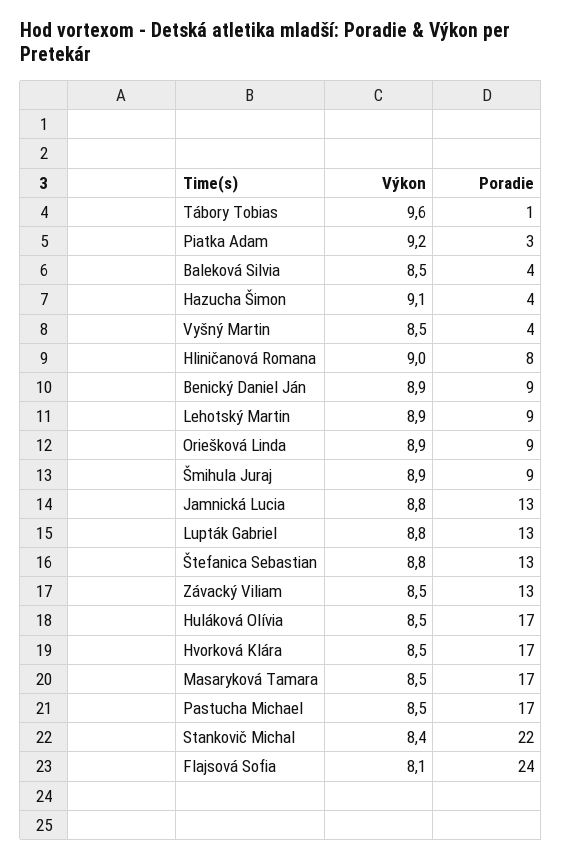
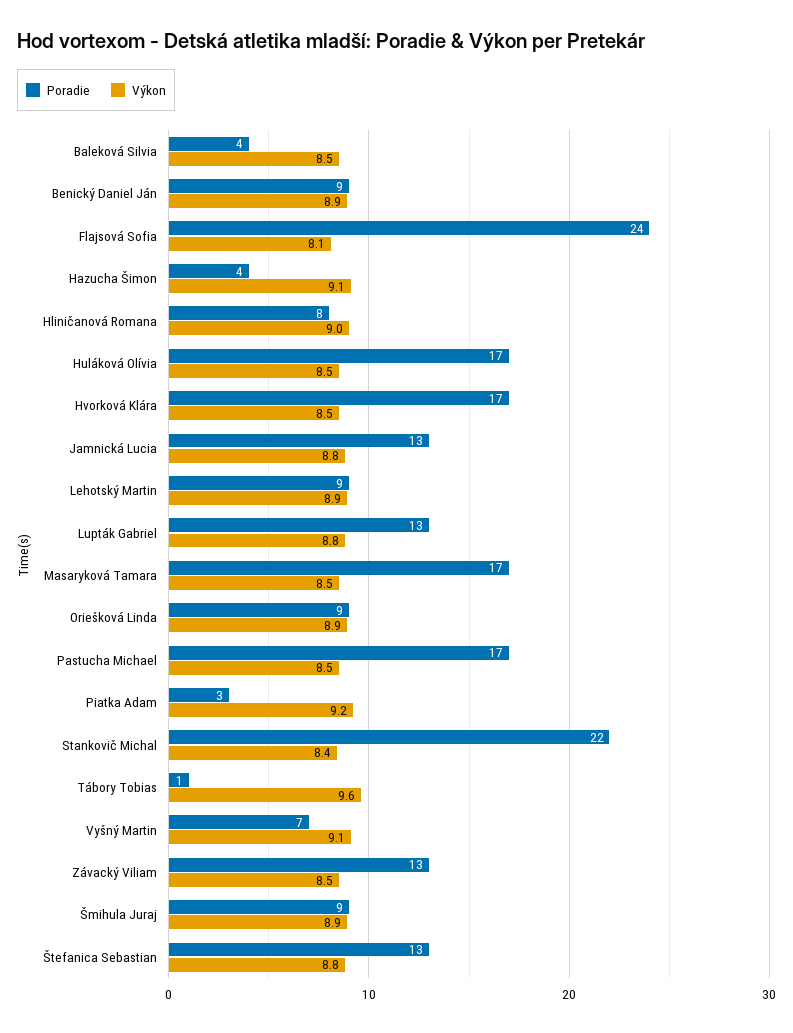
Výkon, Vyšný Martin: 8.5 -> 9.1
Poradie, Vyšný Martin: 4 -> 7

